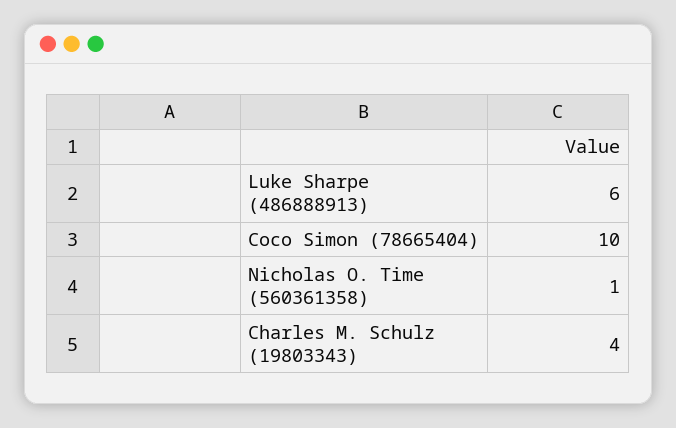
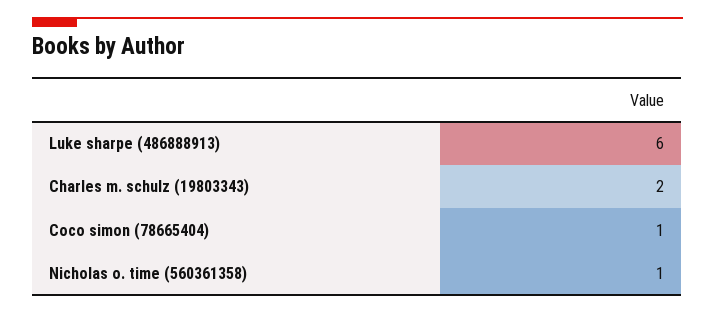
Coco Simon (78665404): 10 -> 1
Charles M. Schulz (19803343): 4 -> 2

